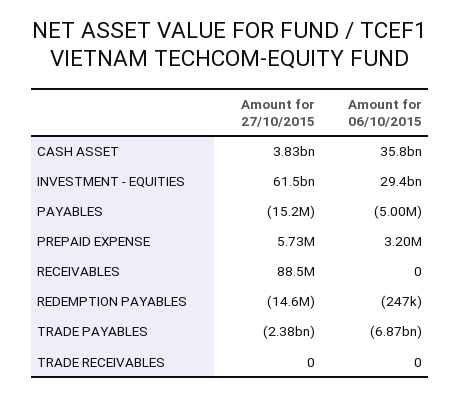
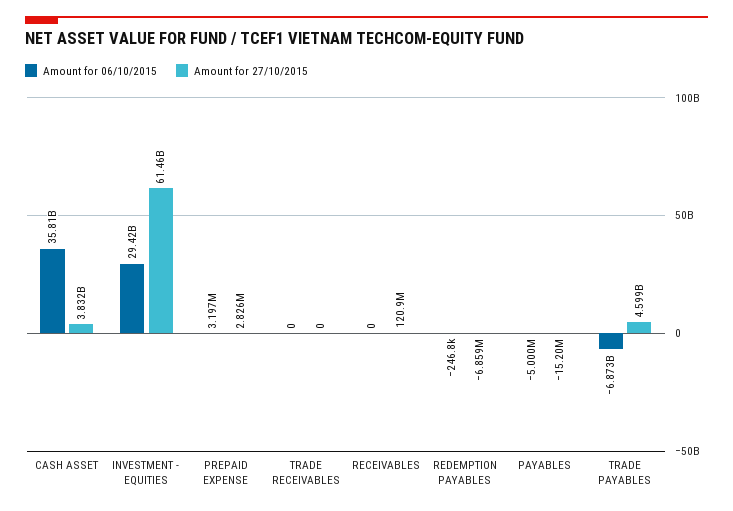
Amount for 27/10/2015, PREPAID EXPENSE: 5730000 -> 2826000
Amount for 27/10/2015, RECEIVABLES: 88500000 -> 120900000
Amount for 27/10/2015, REDEMPTION PAYABLES: -14600000 -> -6859000
Amount for 27/10/2015, TRADE PAYABLES: -2380000000 -> 4599000000

